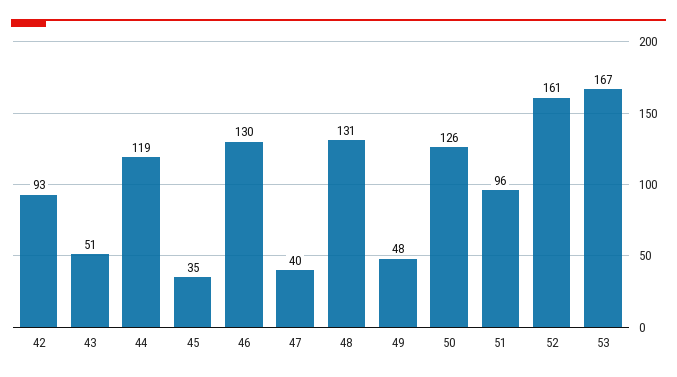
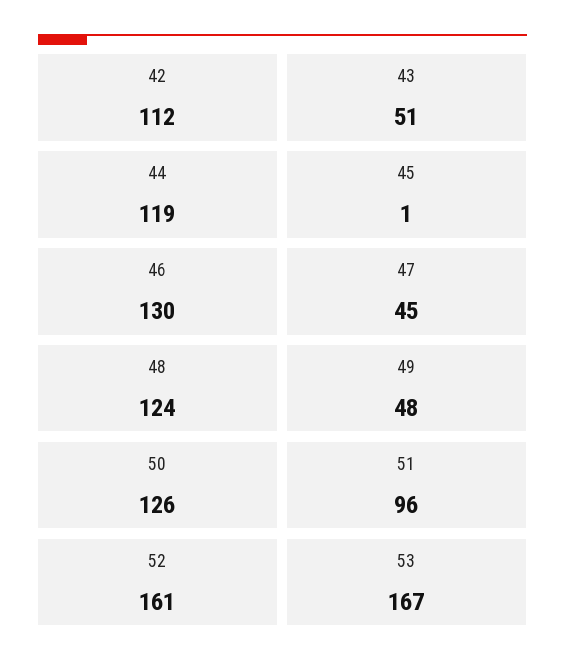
42: 93 -> 112
45: 35 -> 1
47: 40 -> 45
48: 131 -> 124

